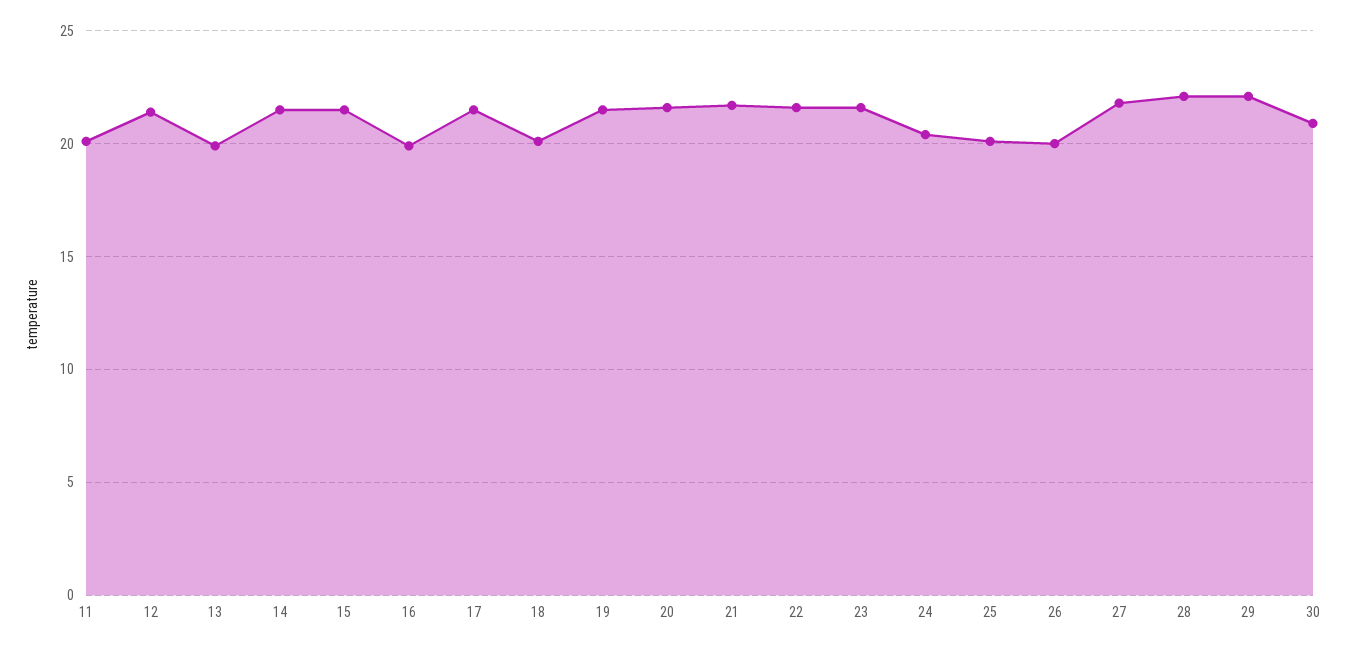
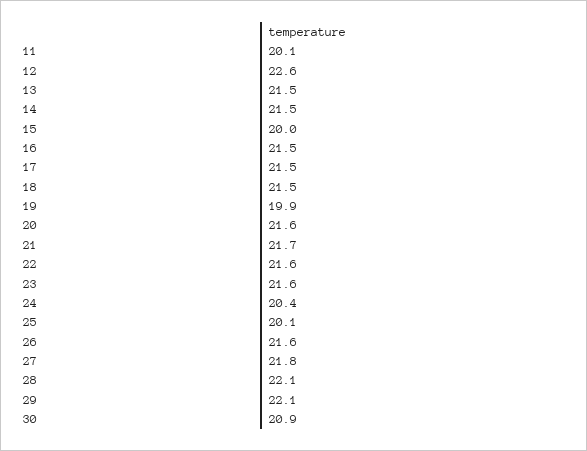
12: 21.5 -> 22.6
13: 20 -> 21.5
15: 21.5 -> 20
16: 20 -> 21.5
18: 20 -> 21.5
19: 21.5 -> 19.9
26: 20 -> 21.6

